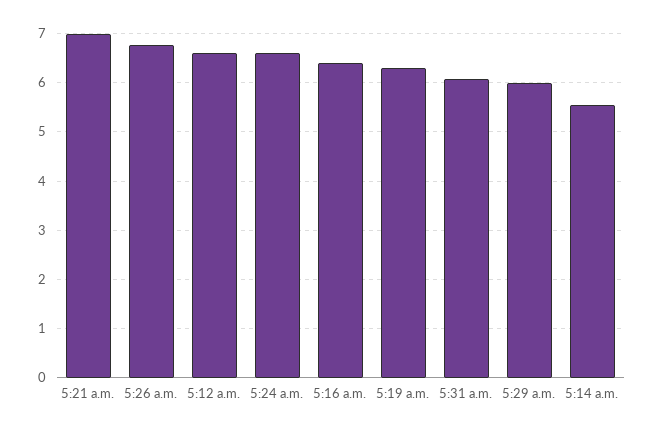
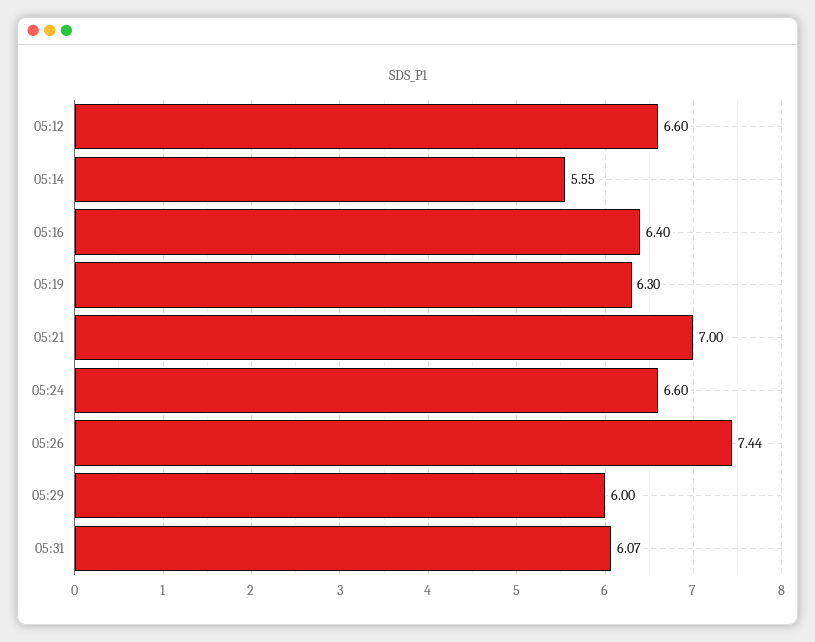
5:26 a.m.: 6.8 -> 7.44

